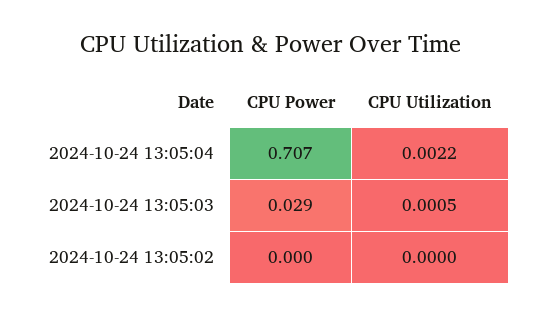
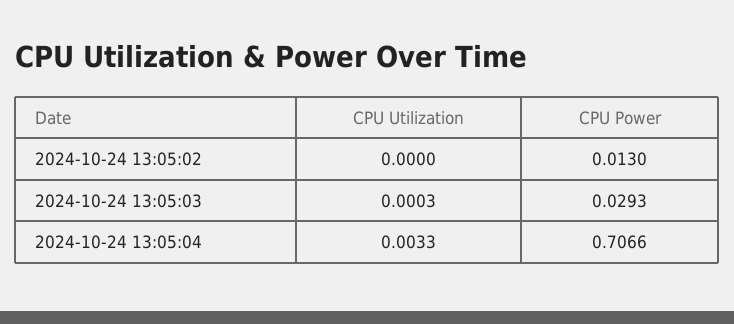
CPU Utilization, 2024-10-24 13:05:04: 0.0022 -> 0.0033
CPU Utilization, 2024-10-24 13:05:03: 0.0005 -> 0.0003
CPU Power, 2024-10-24 13:05:02: 0 -> 0.013

